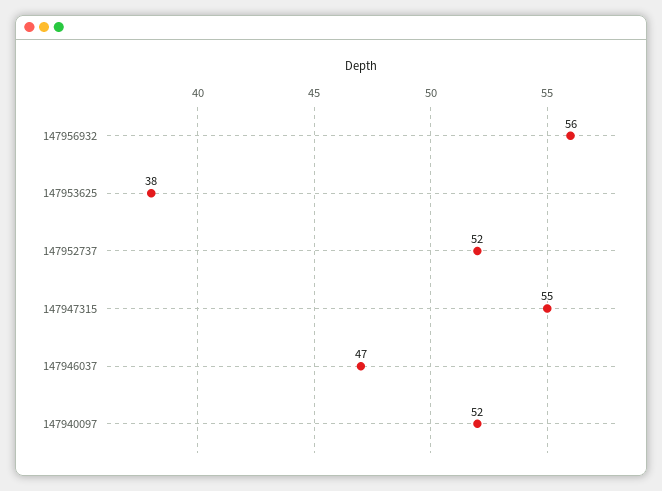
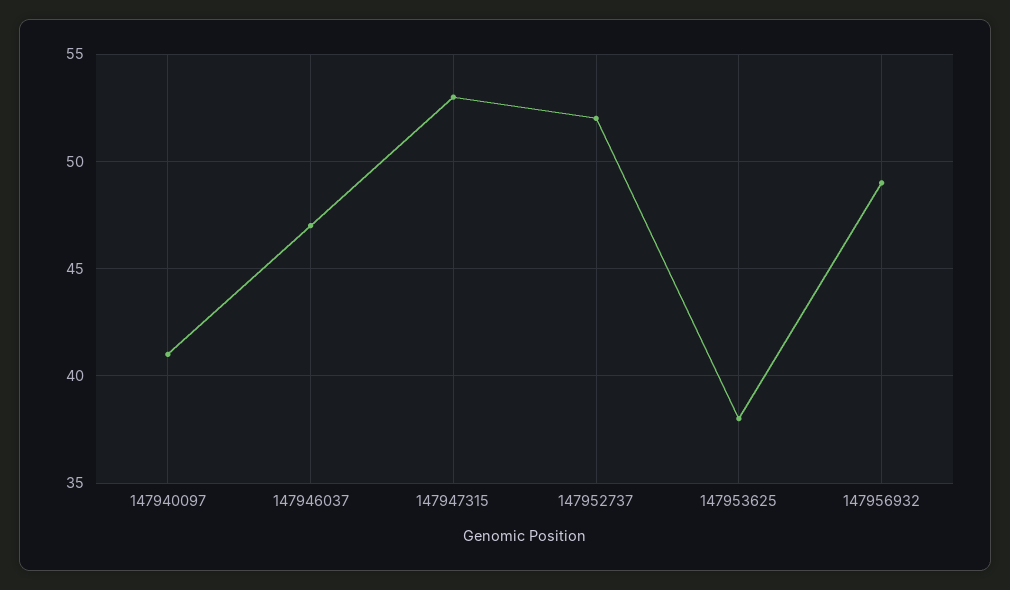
147956932: 56 -> 49
147947315: 55 -> 53
147940097: 52 -> 41

